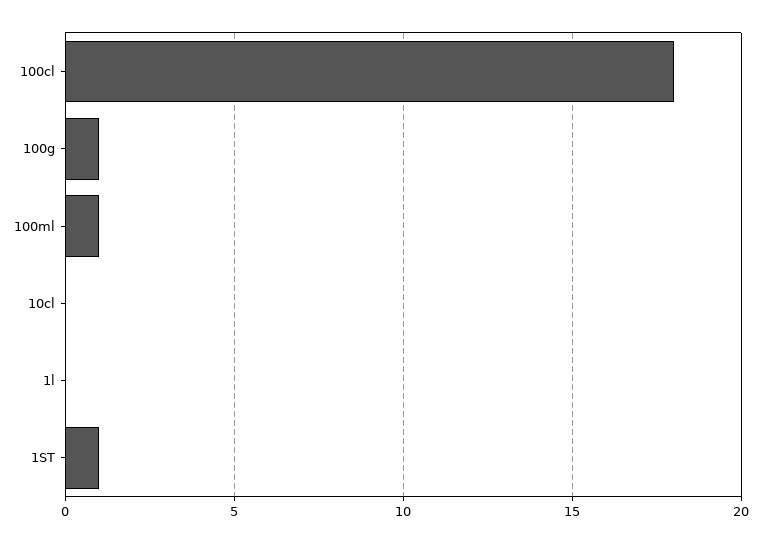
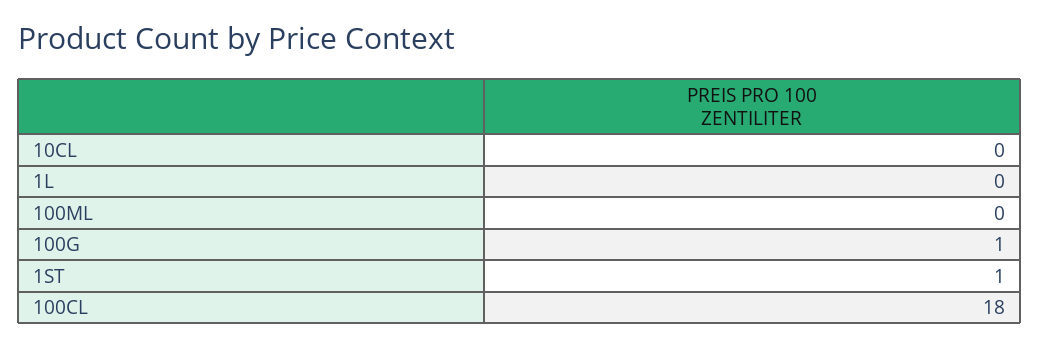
100ml: 1 -> 0

